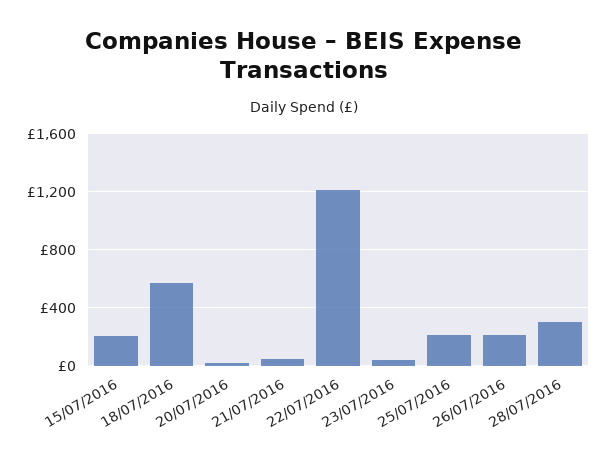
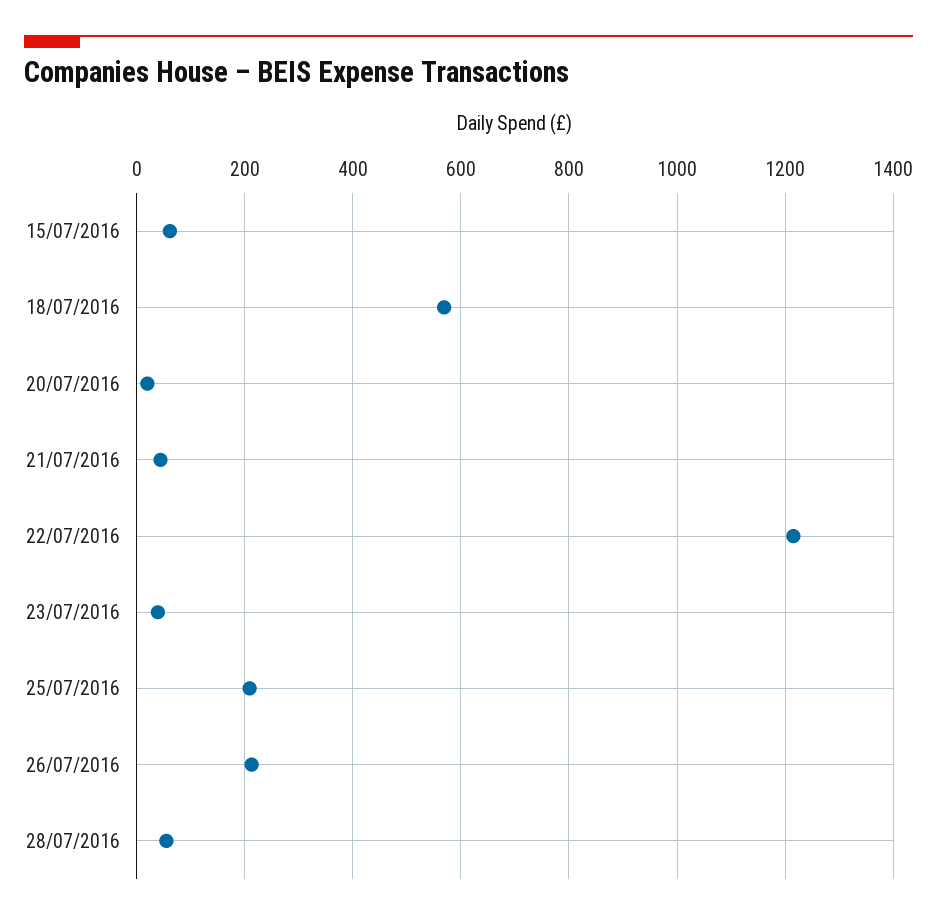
15/07/2016: 200 -> 60
28/07/2016: 300 -> 60

